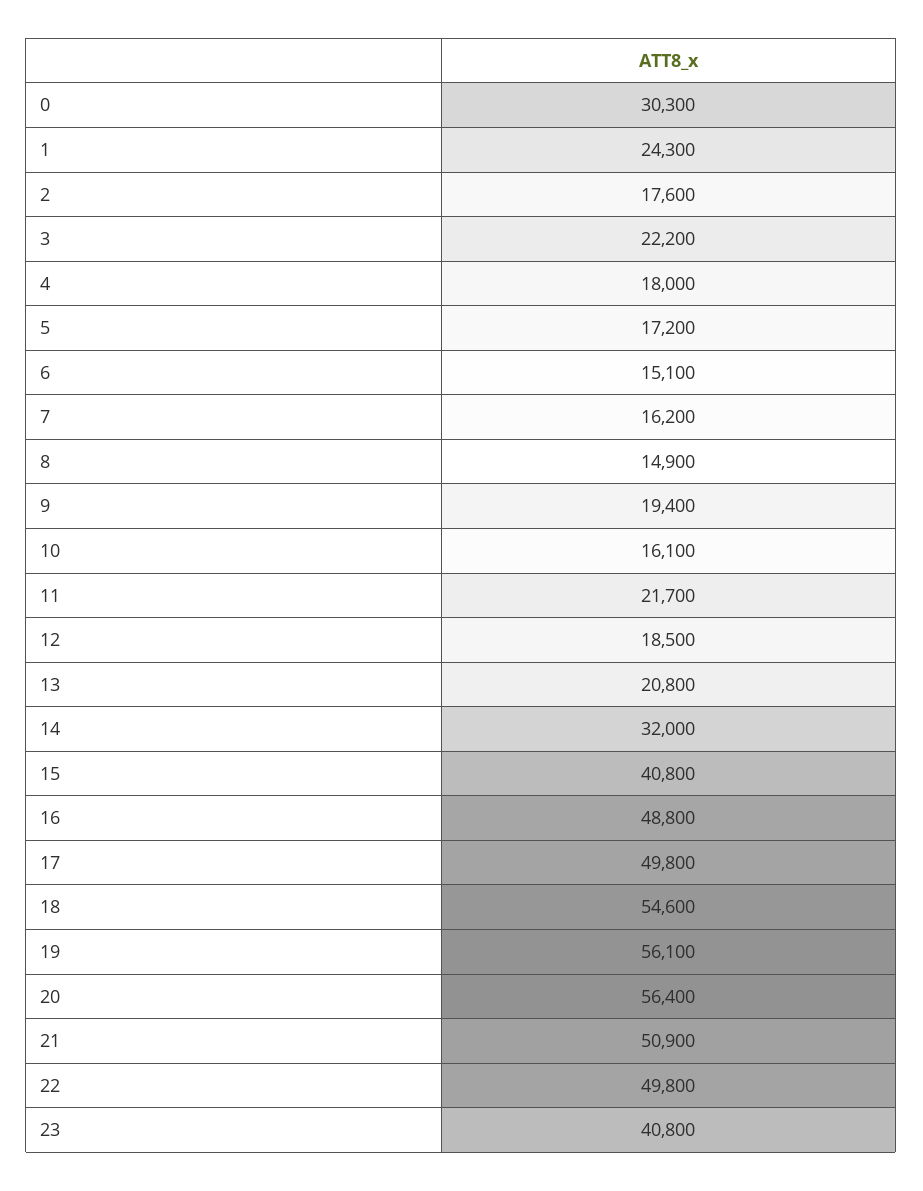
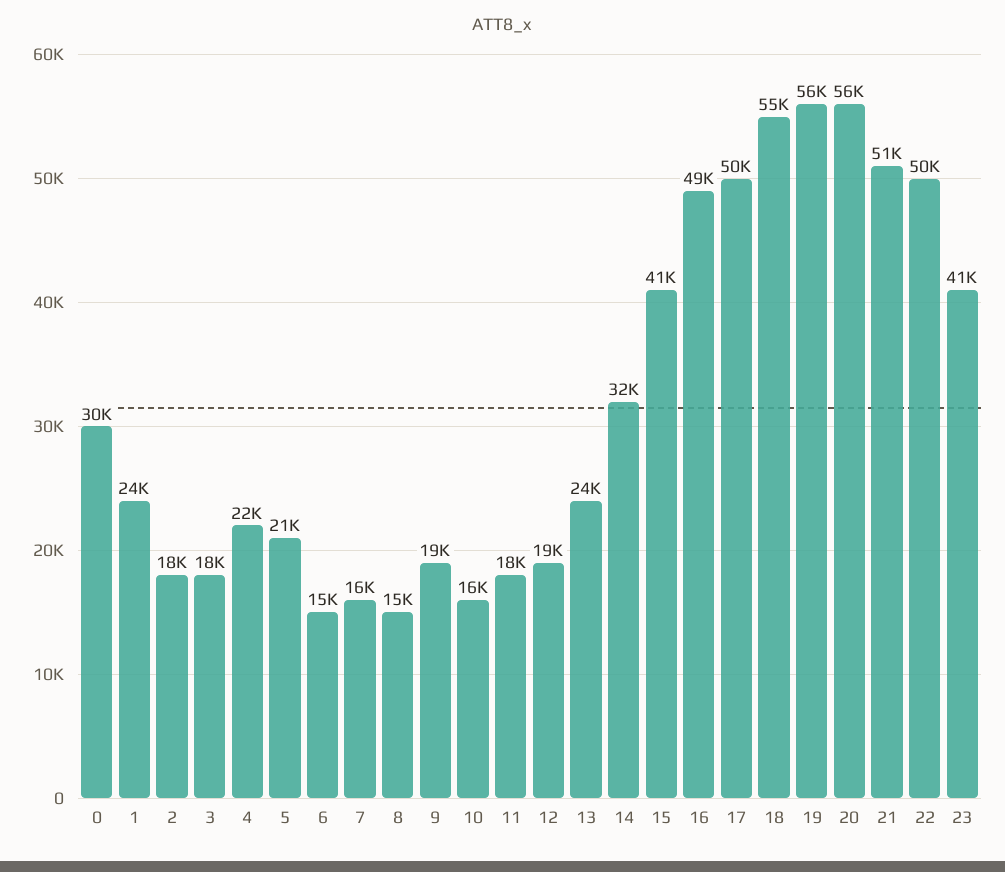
3: 22200 -> 18000
4: 18000 -> 22000
5: 17200 -> 21000
11: 21700 -> 18000
13: 20800 -> 24000

